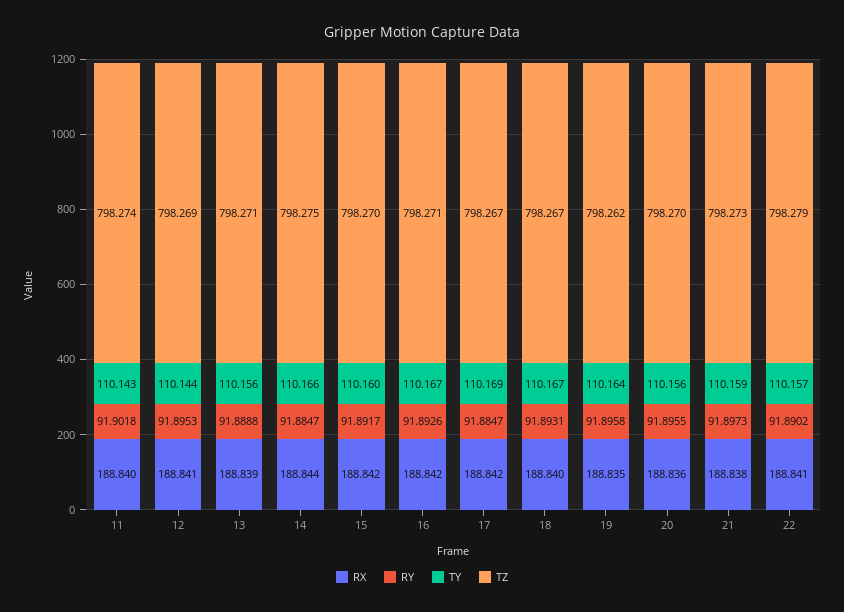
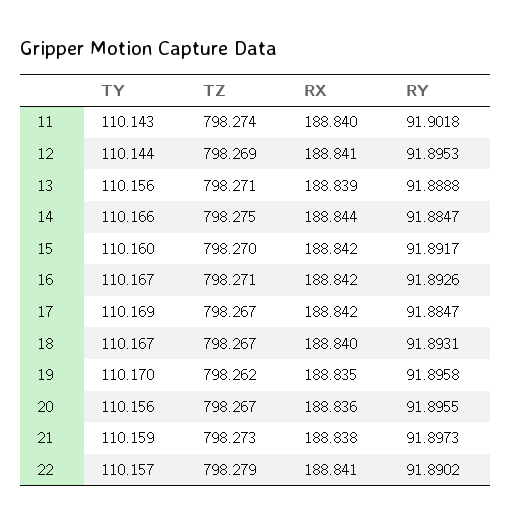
TY, 19: 110.164 -> 110.17
TZ, 20: 798.27 -> 798.267

